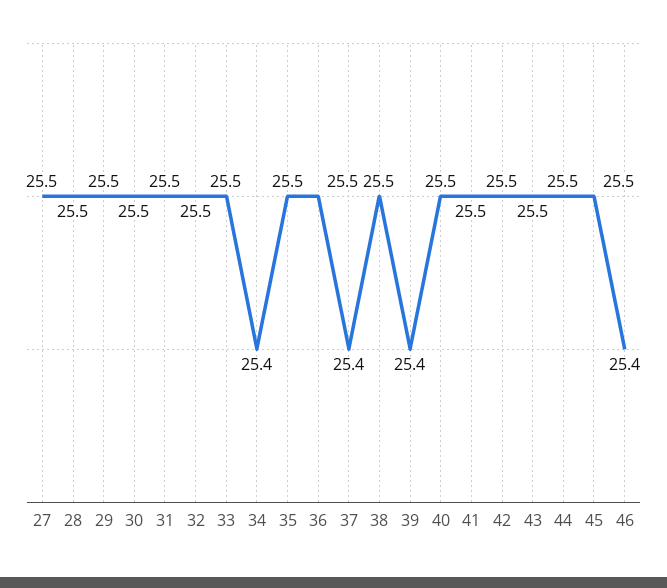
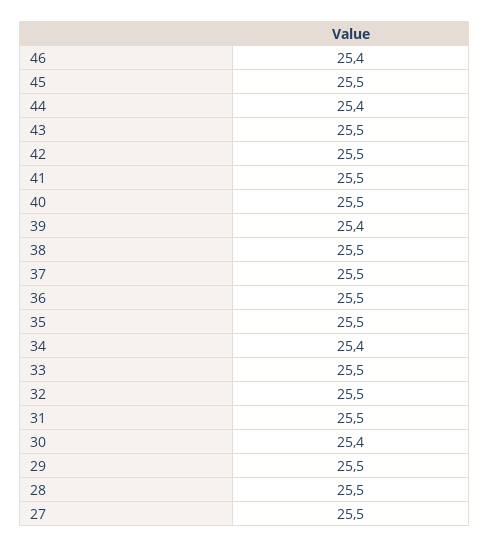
30: 25.5 -> 25.4
37: 25.4 -> 25.5
44: 25.5 -> 25.4

